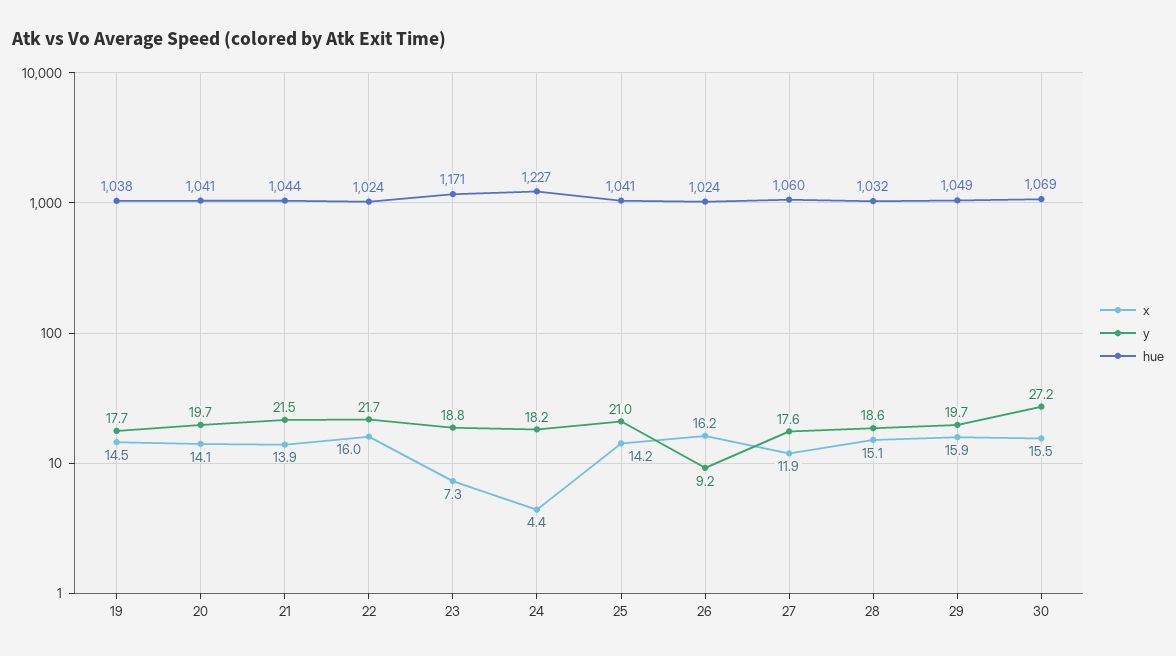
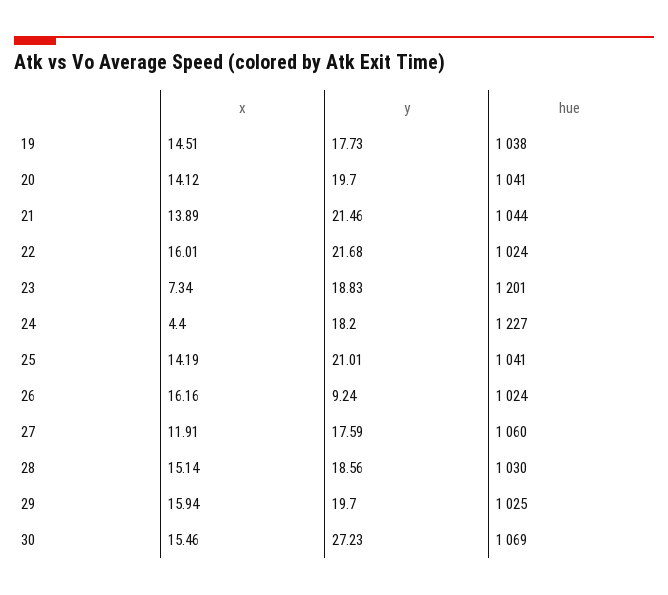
hue, 23: 1171 -> 1201
hue, 28: 1032 -> 1030
hue, 29: 1049 -> 1025

